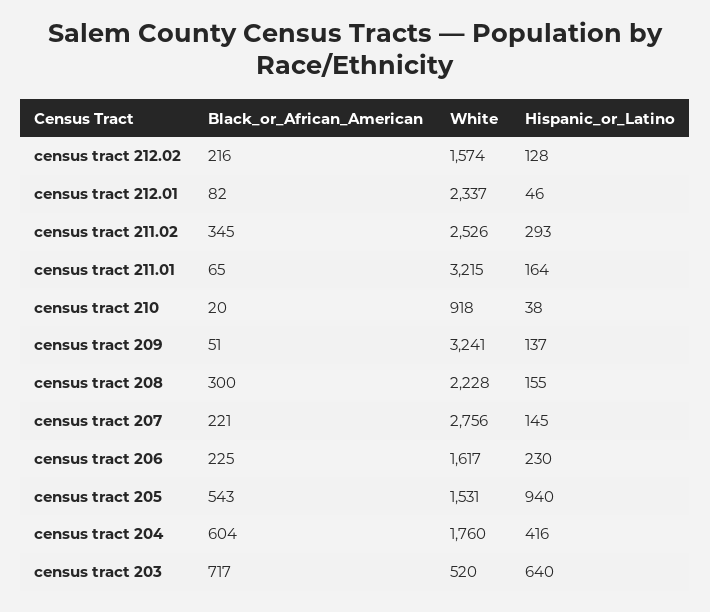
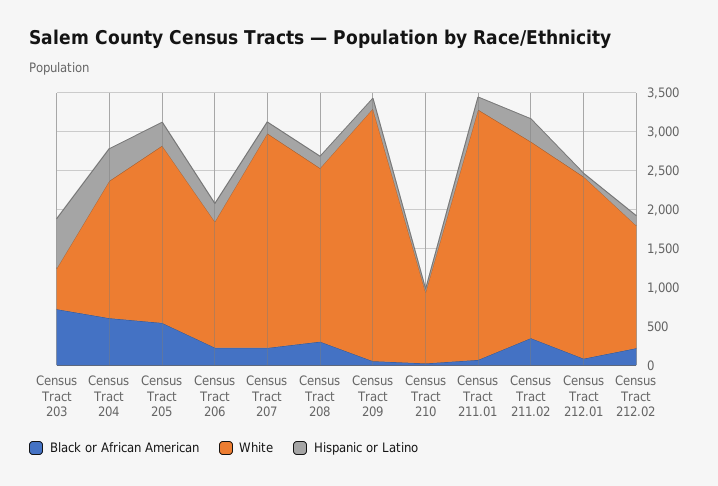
White, census tract 205: 1531 -> 2250
Hispanic_or_Latino, census tract 205: 940 -> 250

